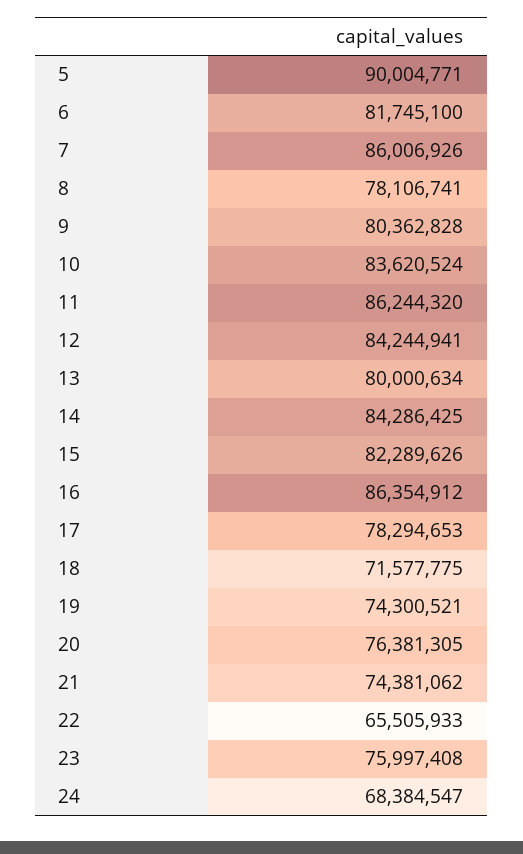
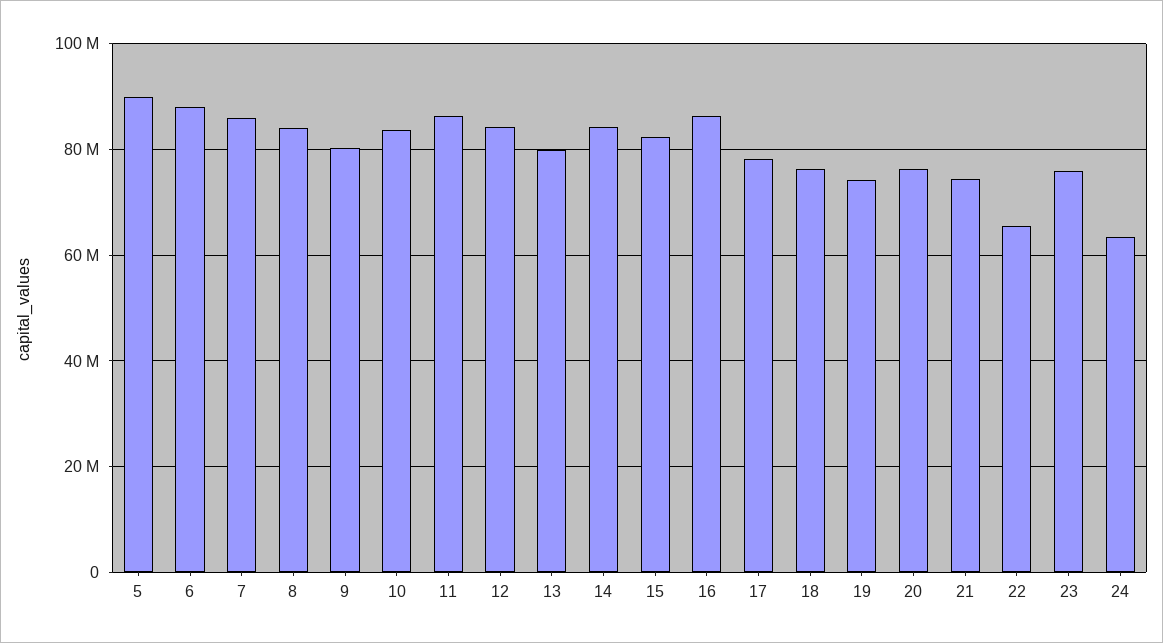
6: 81745100 -> 88000000
8: 78106741 -> 84000000
18: 71577775 -> 76000000
24: 68384547 -> 64000000

